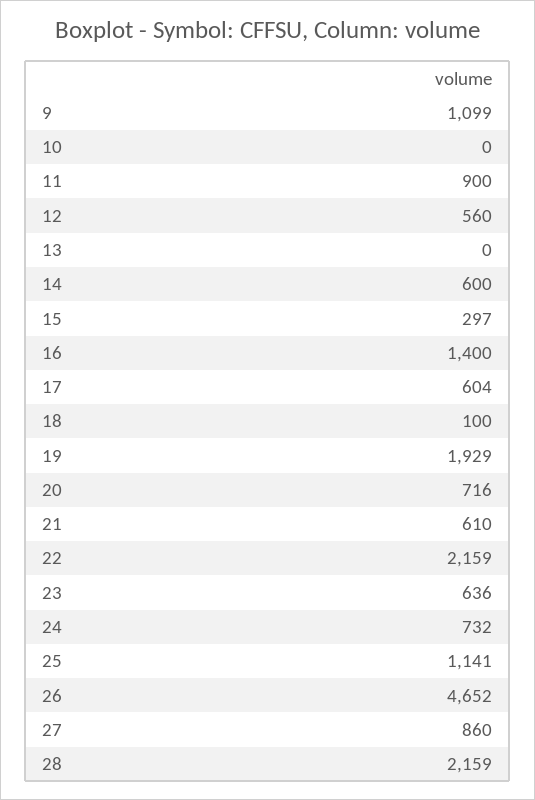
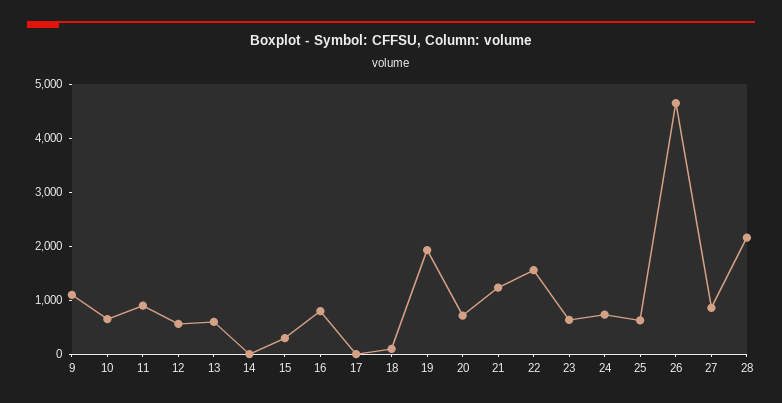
10: 0 -> 600
13: 0 -> 600
14: 600 -> 0
16: 1400 -> 800
17: 604 -> 0
21: 610 -> 1200
22: 2159 -> 1600
25: 1141 -> 600

